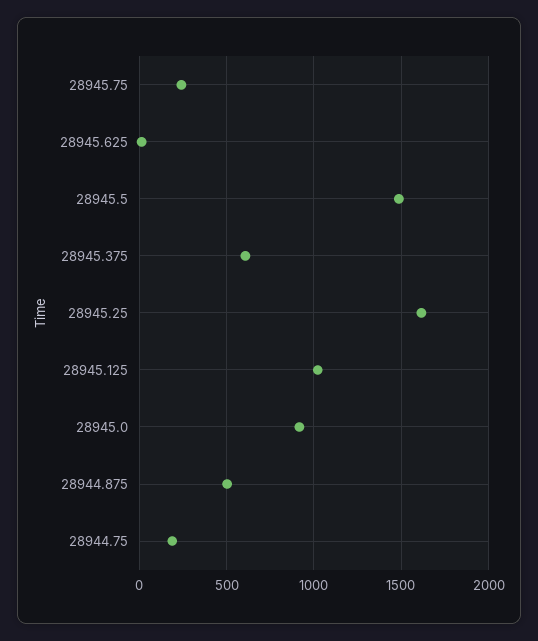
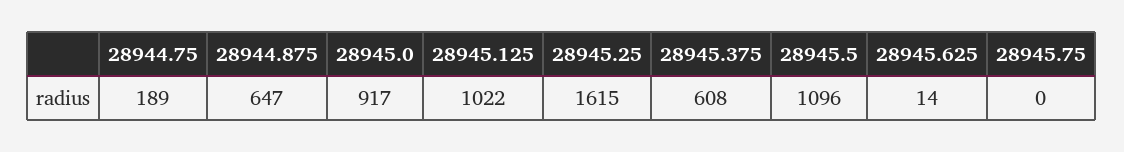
28945.75: 250 -> 0
28945.5: 1500 -> 1096
28944.875: 500 -> 647

